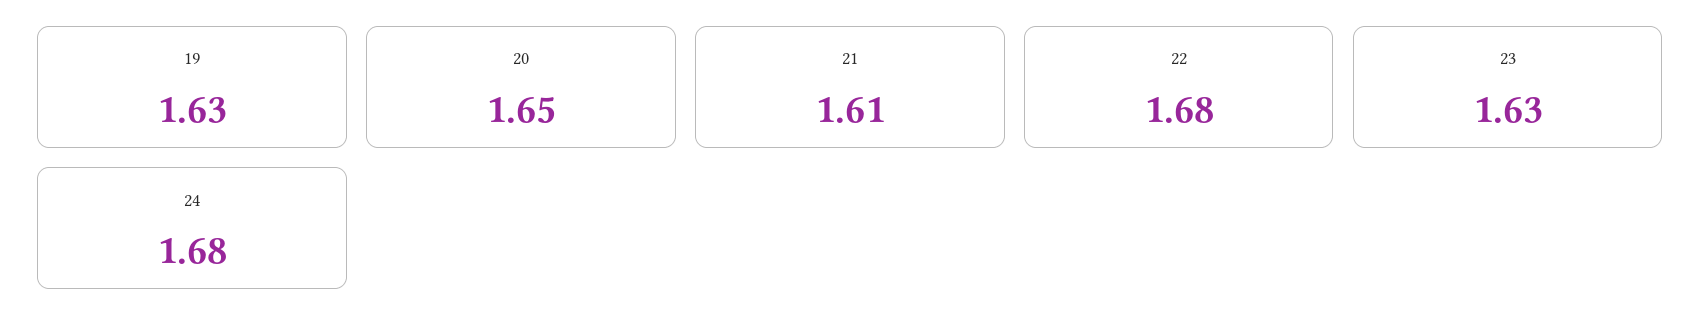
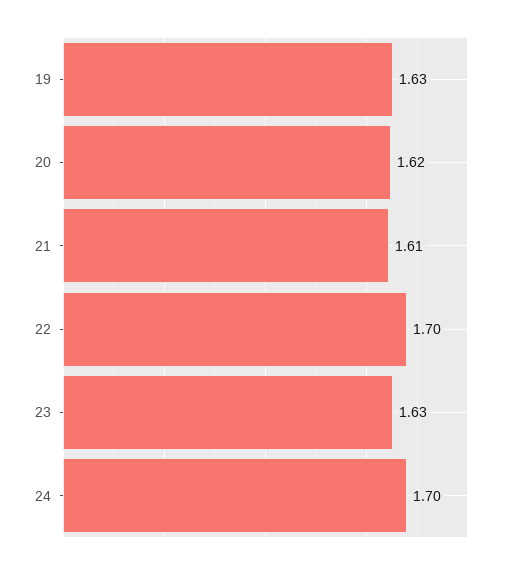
20: 1.65 -> 1.62
22: 1.68 -> 1.7
24: 1.68 -> 1.7

